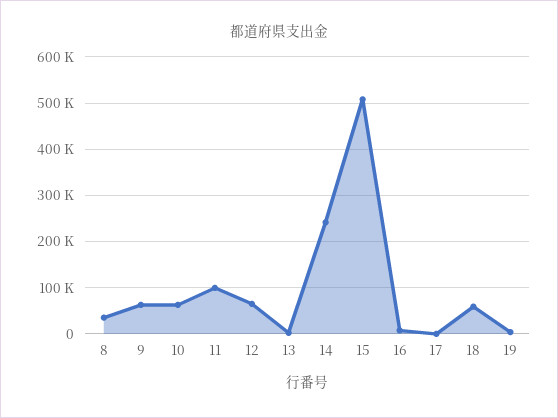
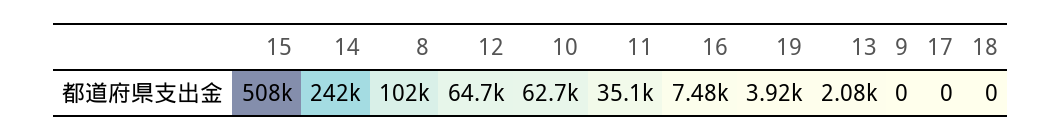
8: 40000 -> 102000
9: 60000 -> 0
11: 100000 -> 35100
18: 60000 -> 0

